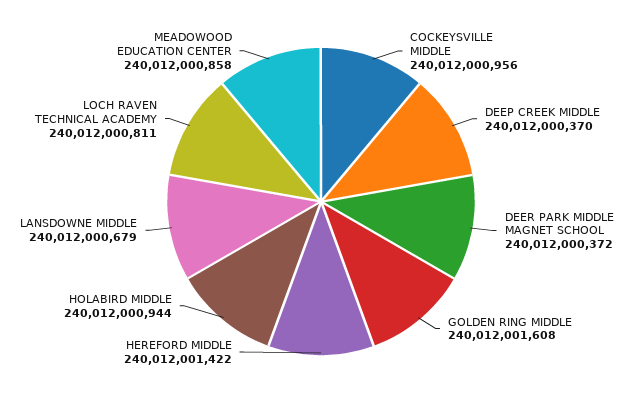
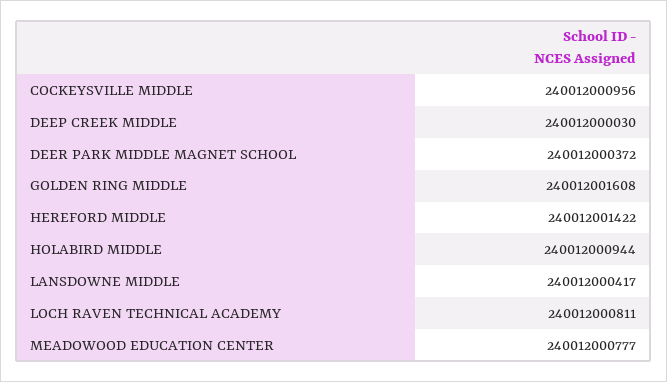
DEEP CREEK MIDDLE: 240012000370 -> 240012000030
LANSDOWNE MIDDLE: 240012000679 -> 240012000417
MEADOWOOD EDUCATION CENTER: 240012000858 -> 240012000777

